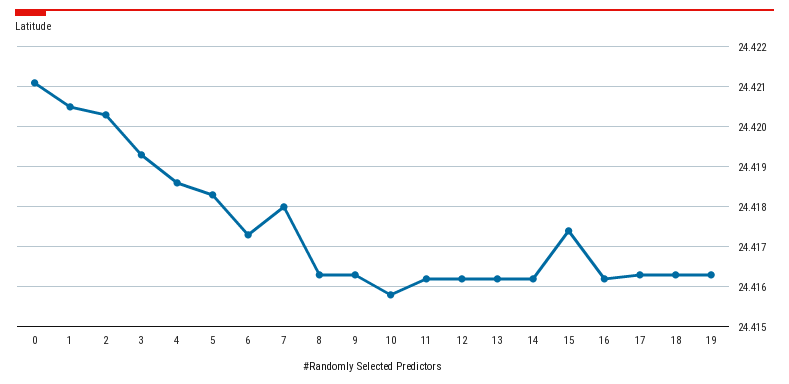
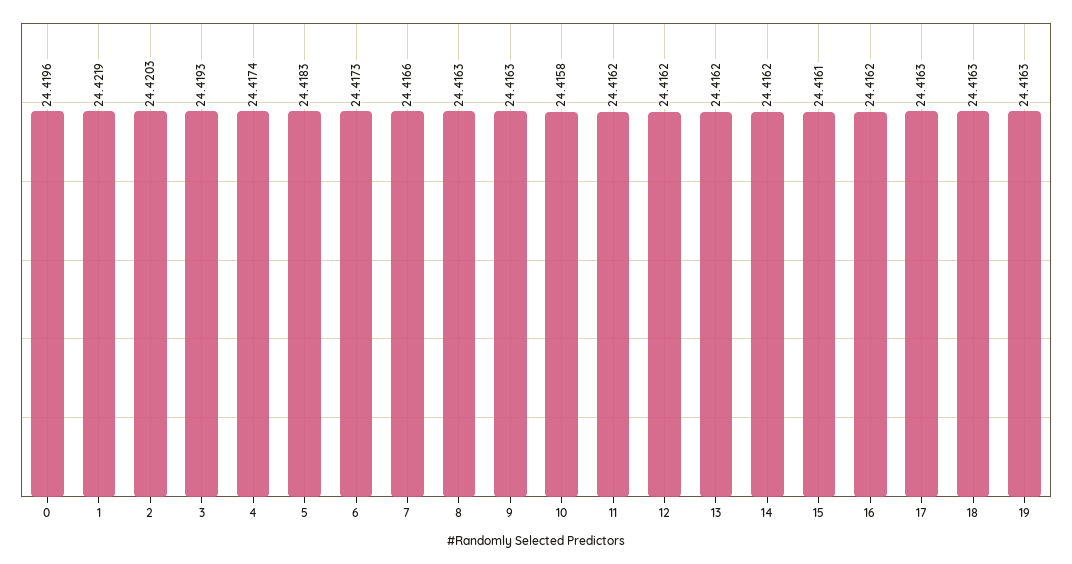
0: 24.421 -> 24.4196
1: 24.4205 -> 24.4219
4: 24.4185 -> 24.4174
7: 24.418 -> 24.4166
15: 24.4175 -> 24.4161

